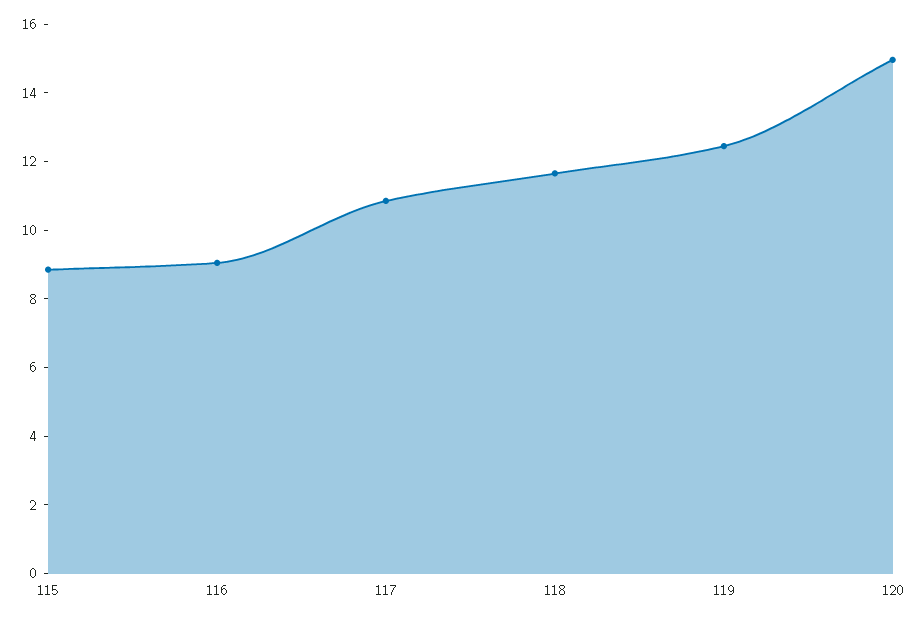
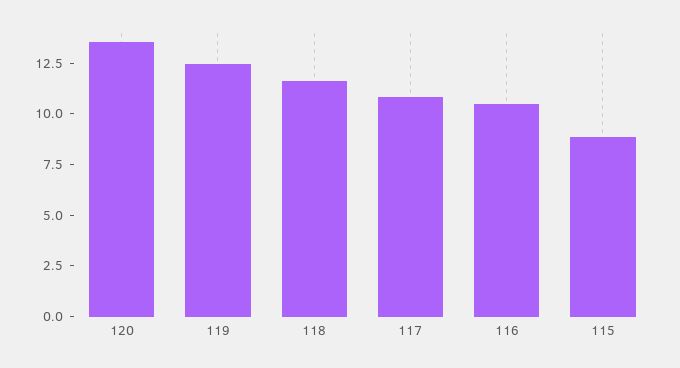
116: 9 -> 10.5
120: 15 -> 13.5

